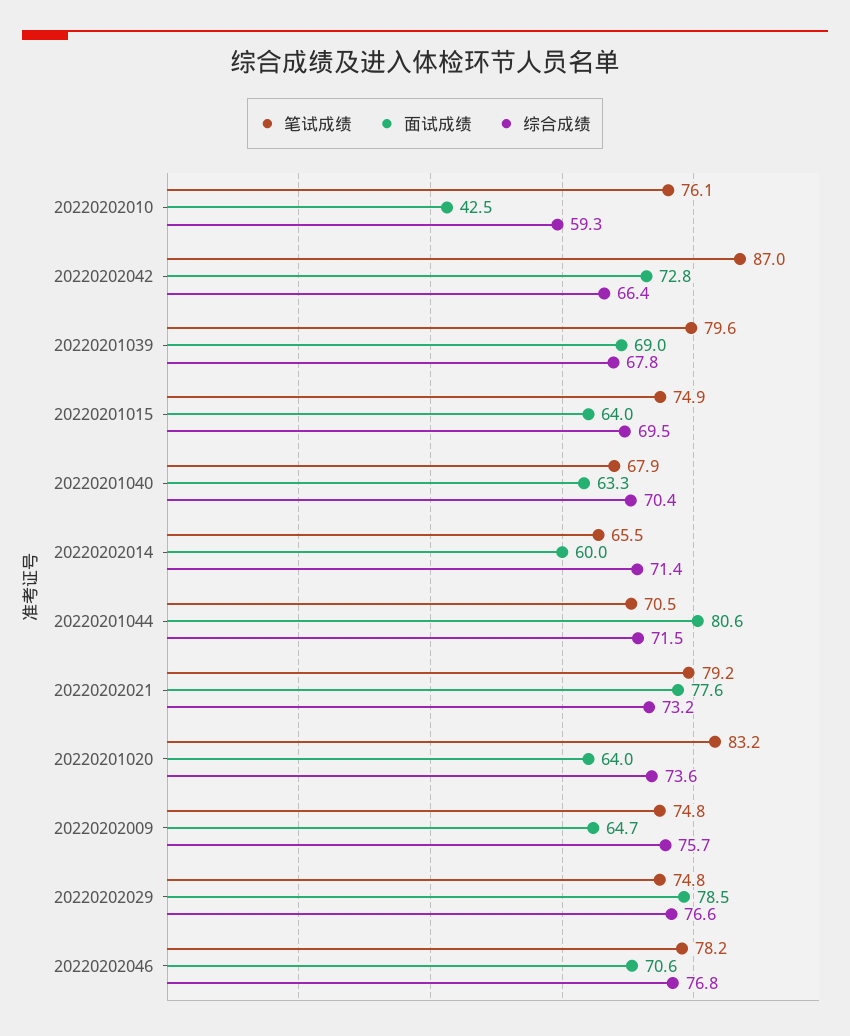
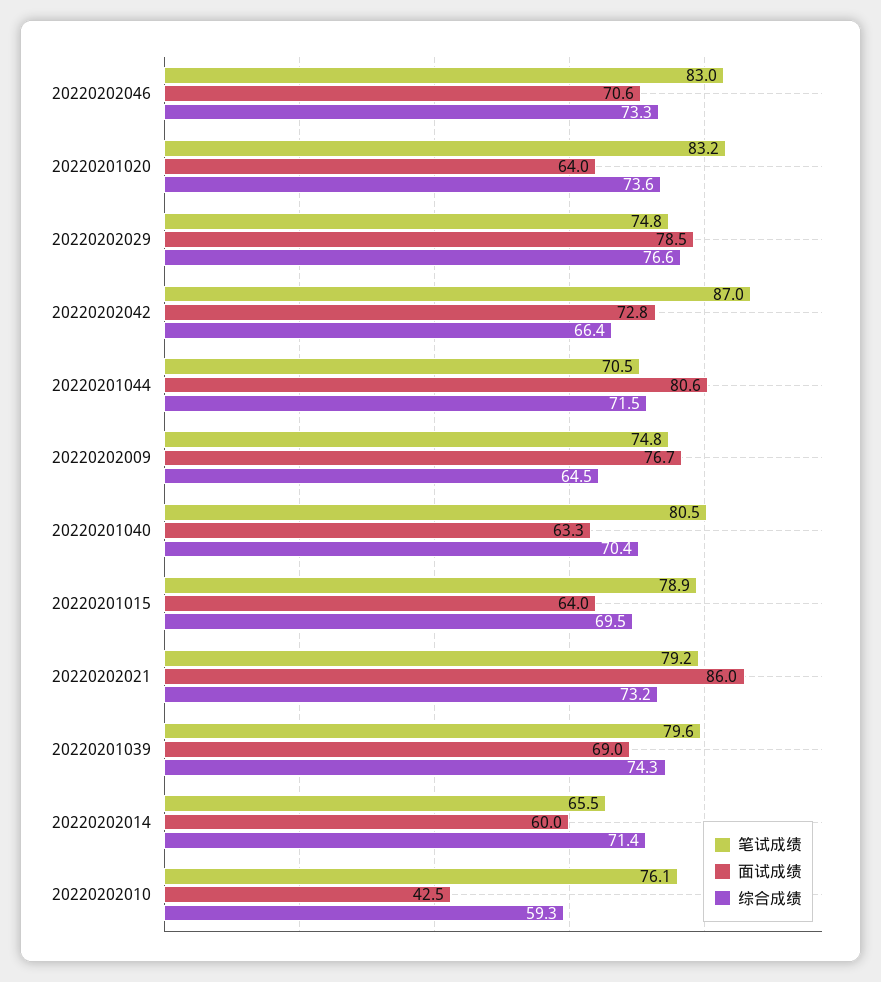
综合成绩, 20220201039: 67.8 -> 74.3
笔试成绩, 20220201015: 74.9 -> 78.9
笔试成绩, 20220201040: 67.9 -> 80.5
面试成绩, 20220202021: 77.6 -> 86
面试成绩, 20220202009: 64.7 -> 76.7
综合成绩, 20220202009: 75.7 -> 64.5
笔试成绩, 20220202046: 78.2 -> 83
综合成绩, 20220202046: 76.8 -> 73.3

